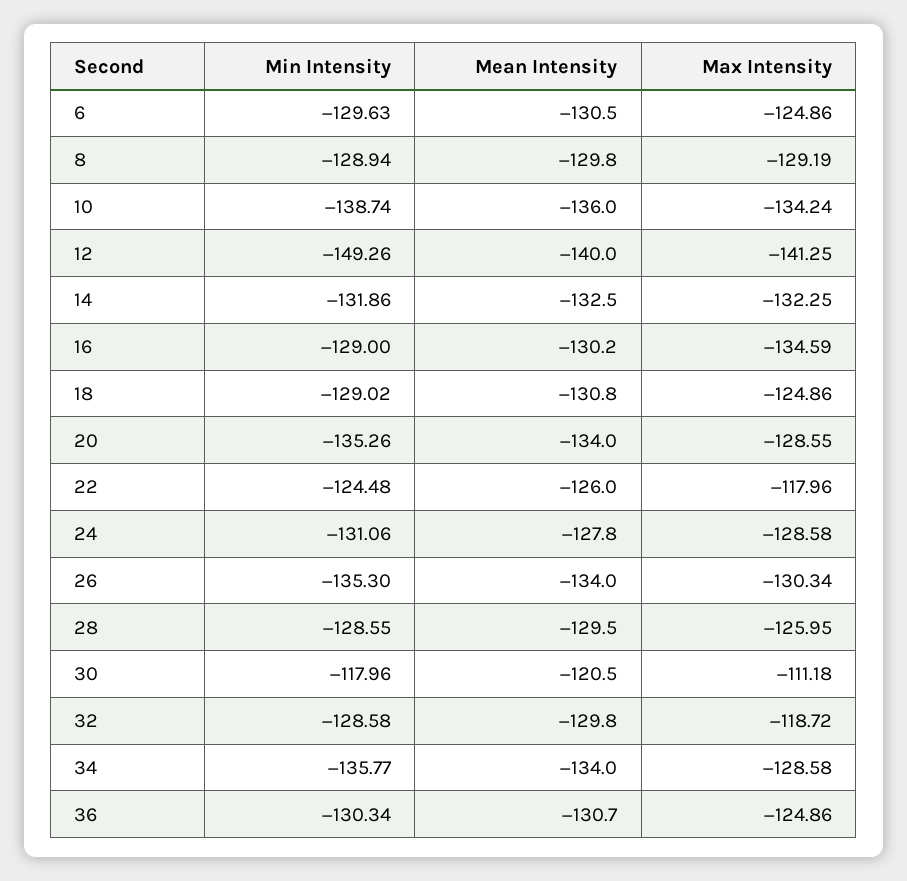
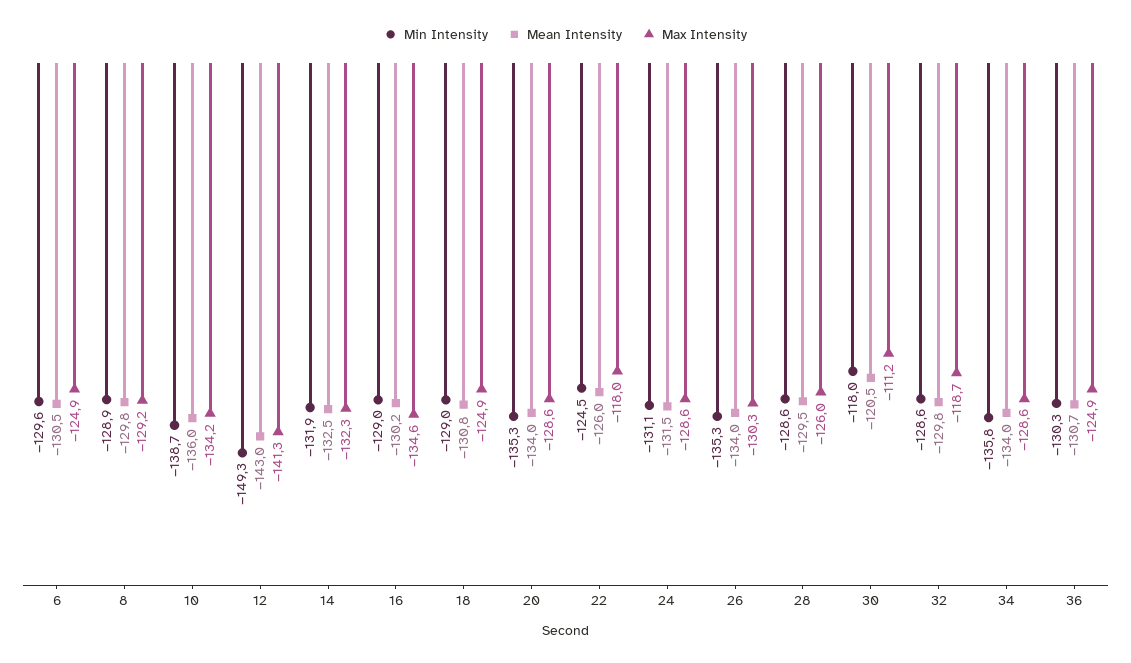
Mean Intensity, 12: -140 -> -143
Mean Intensity, 24: -127.8 -> -131.5

